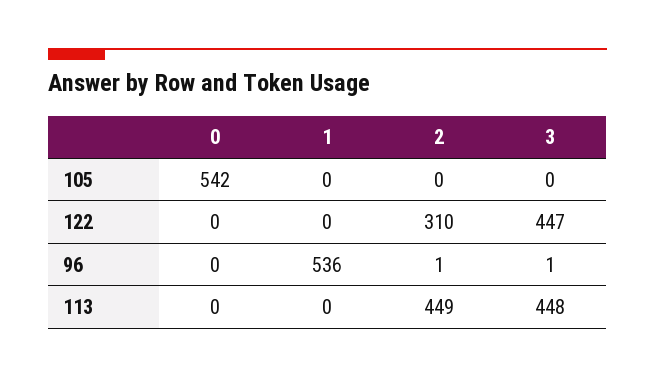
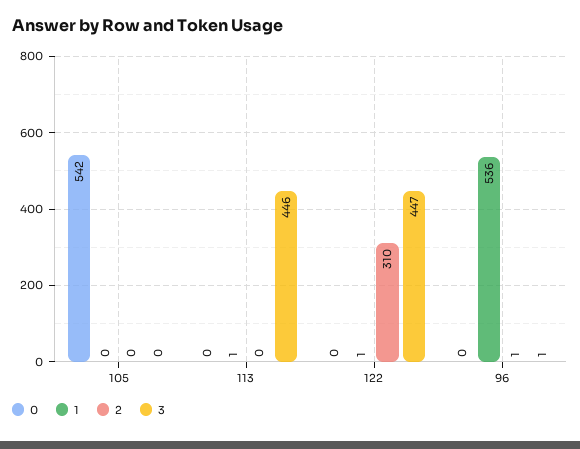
1, 122: 0 -> 1
1, 113: 0 -> 1
2, 113: 449 -> 0
3, 113: 448 -> 446

